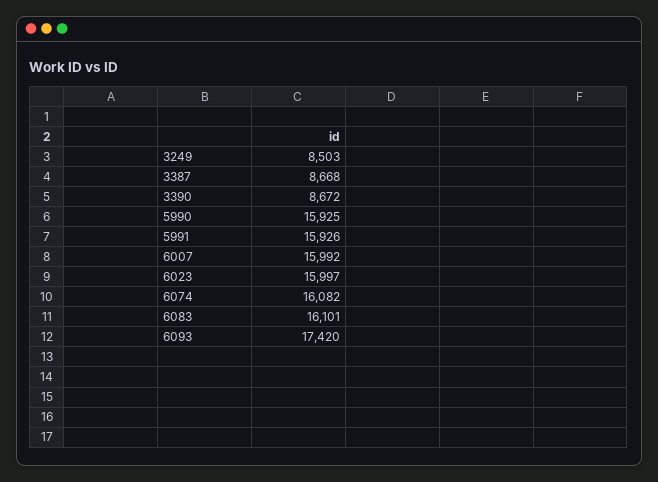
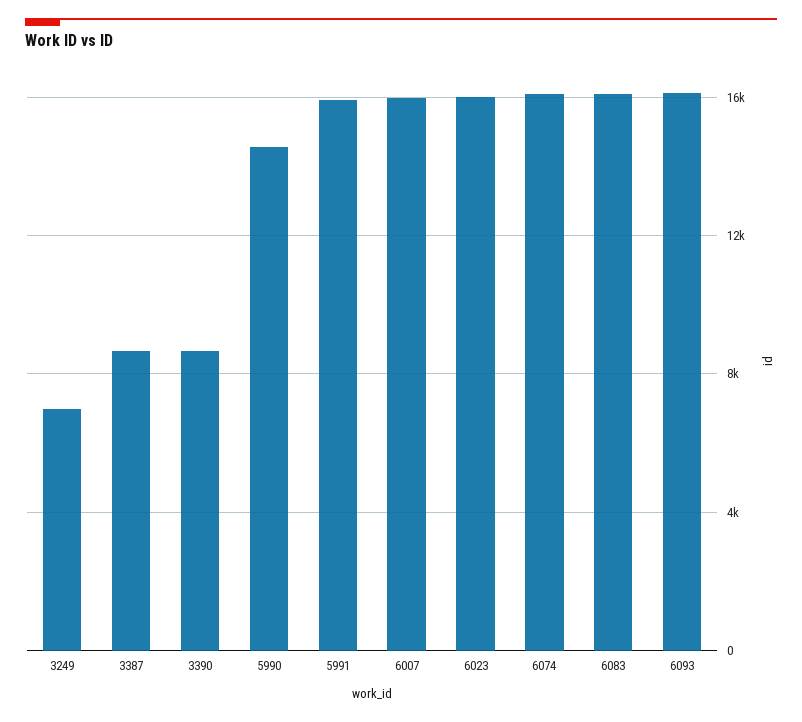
3249: 8503 -> 7000
5990: 15925 -> 14500
6093: 17420 -> 16000

